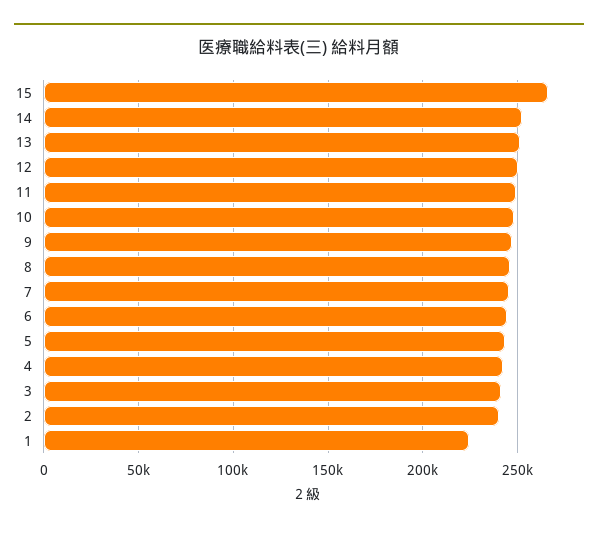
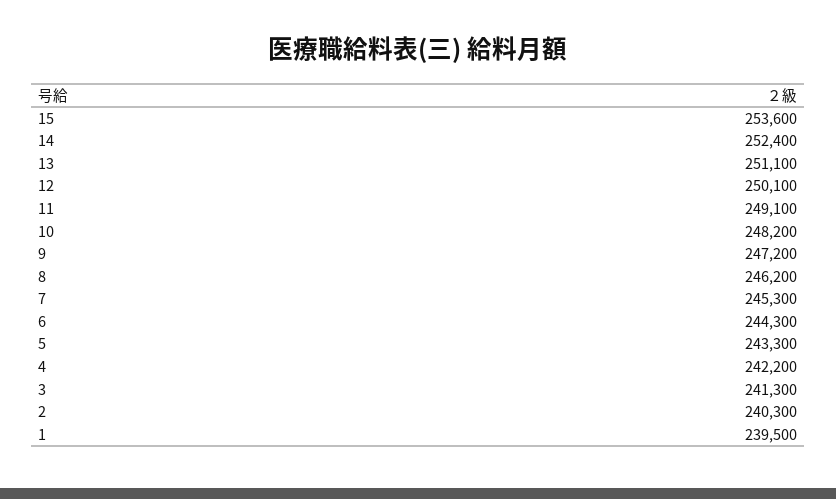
15: 265000 -> 253600
1: 225000 -> 239500

